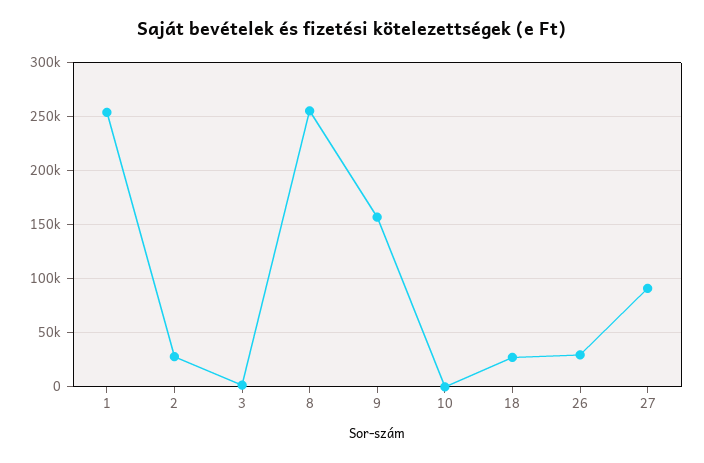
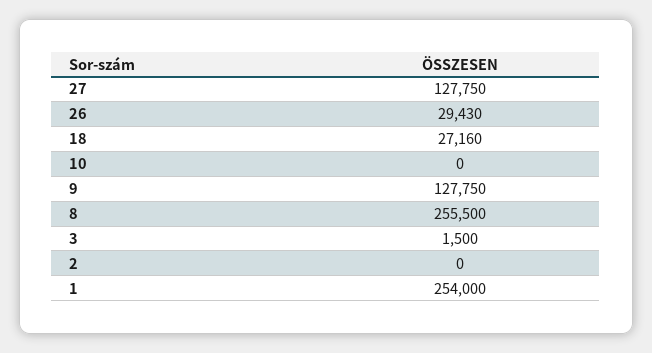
2: 30000 -> 0
9: 160000 -> 127750
27: 90000 -> 127750

